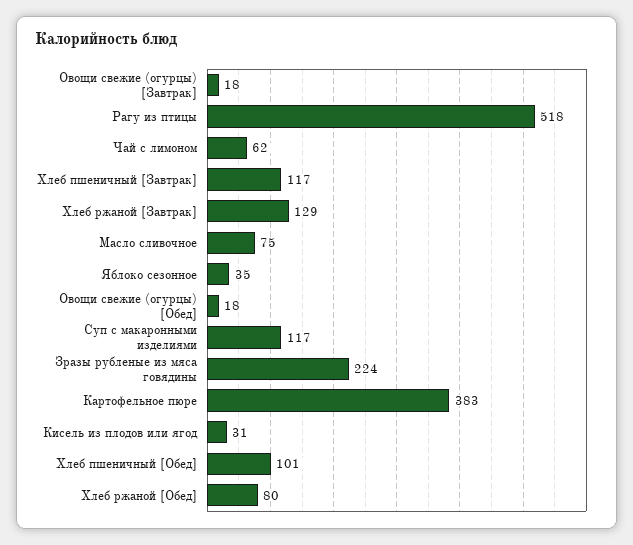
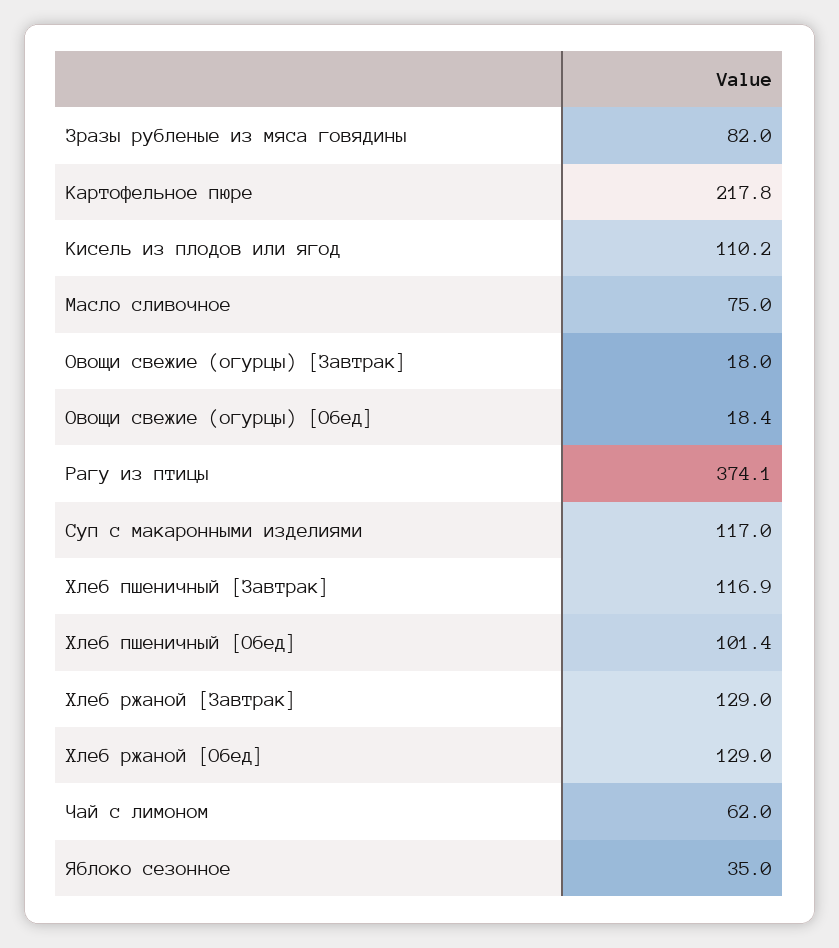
Рагу из птицы: 518 -> 374.1
Зразы рубленые из мяса говядины: 224 -> 82
Картофельное пюре: 383 -> 217.8
Кисель из плодов или ягод: 31 -> 110.2
Хлеб ржаной [Обед]: 80 -> 129

